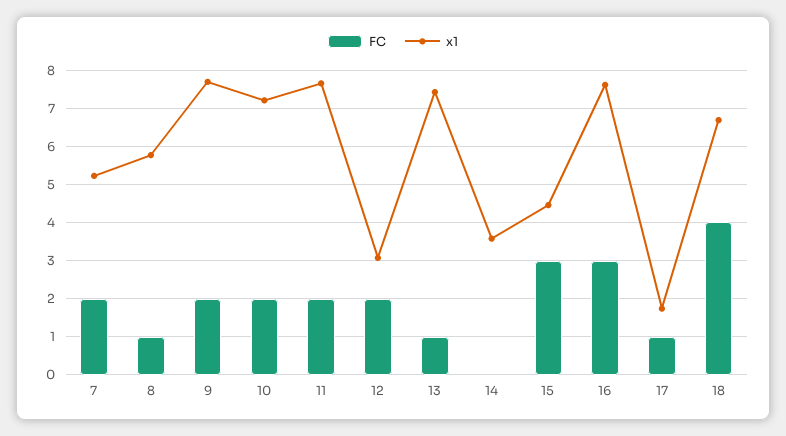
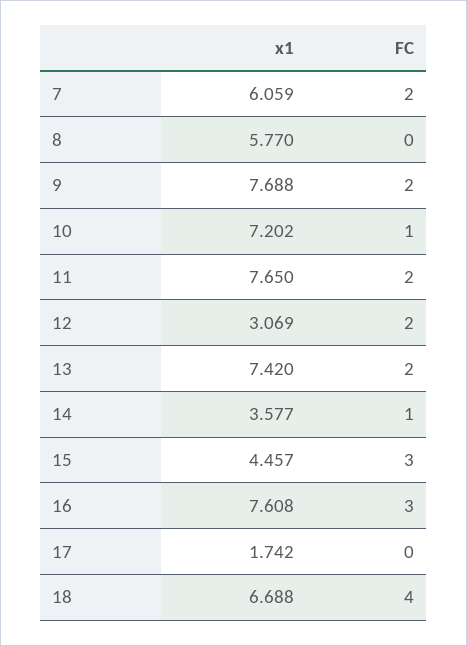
x1, 7: 5.2 -> 6.059
FC, 8: 1 -> 0
FC, 10: 2 -> 1
FC, 13: 1 -> 2
FC, 14: 0 -> 1
FC, 17: 1 -> 0

